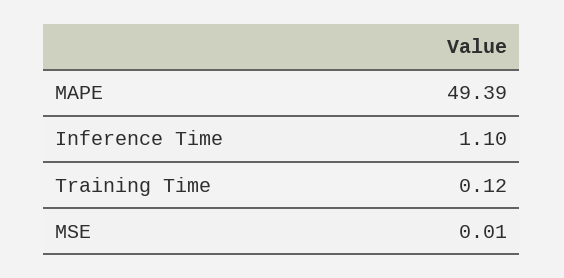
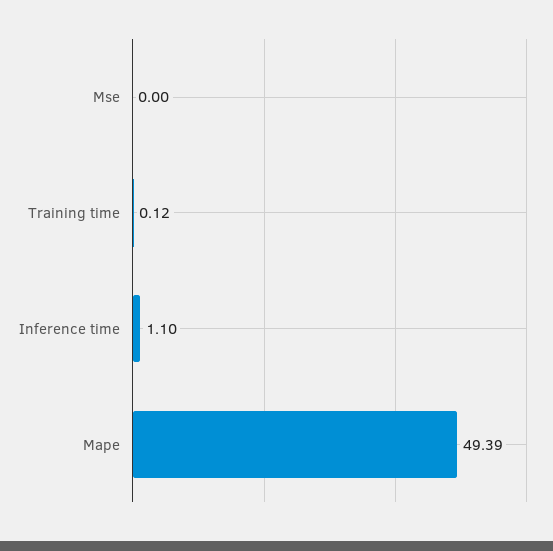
MSE: 0.01 -> 0

